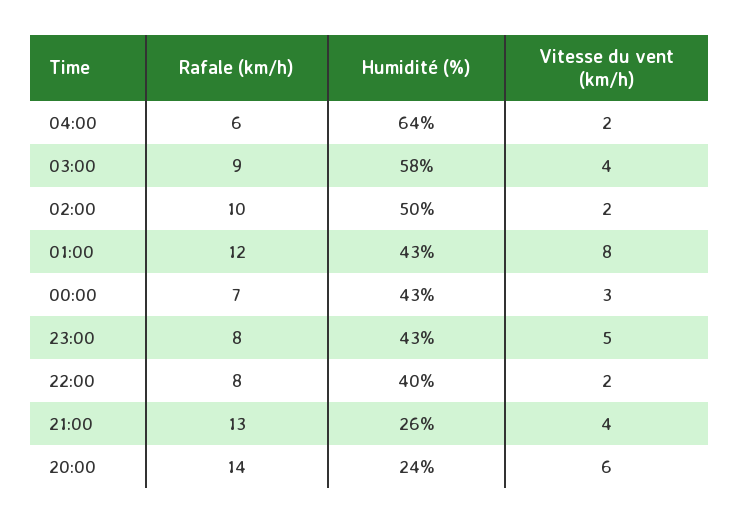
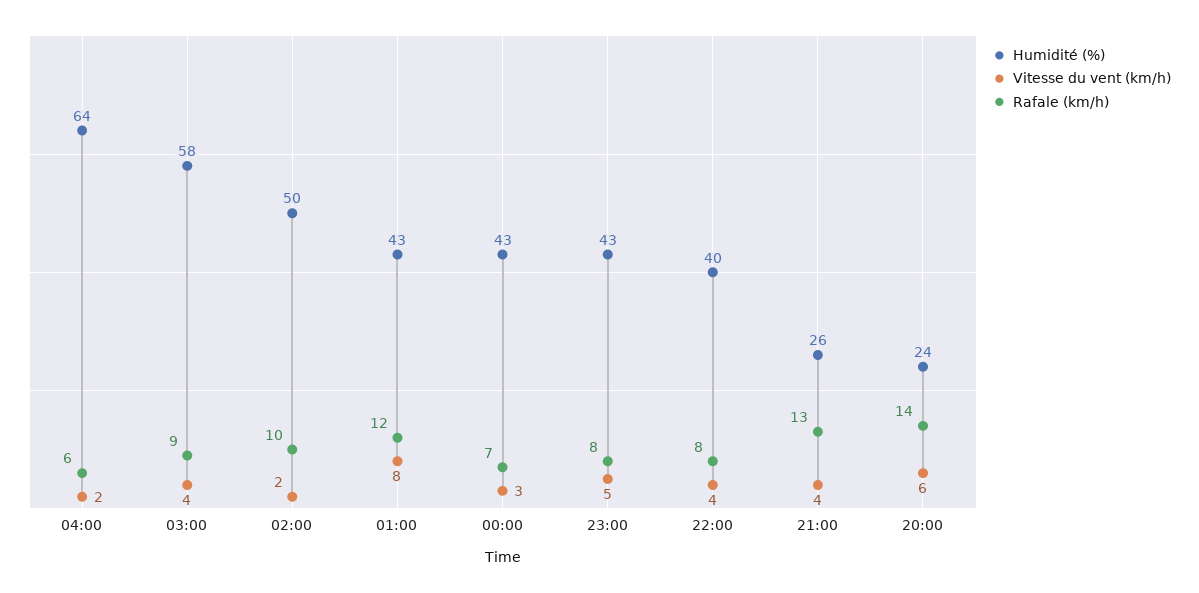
Vitesse du vent (km/h), 22:00: 2 -> 4

